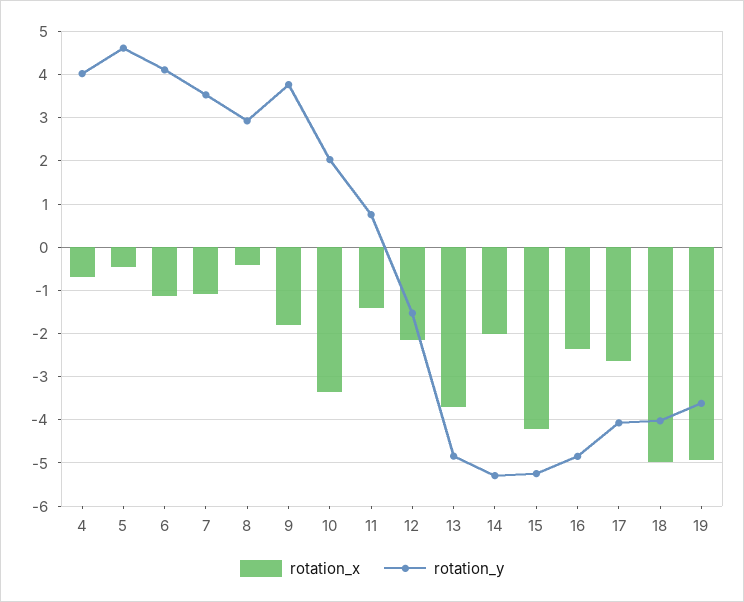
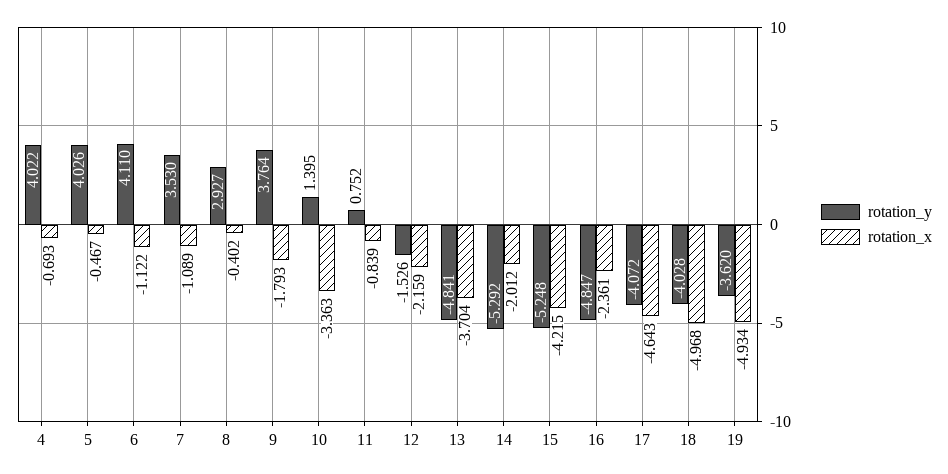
rotation_y, 5: 4.6 -> 4.026
rotation_y, 10: 2 -> 1.395
rotation_x, 11: -1.4 -> -0.839
rotation_x, 17: -2.6 -> -4.643

